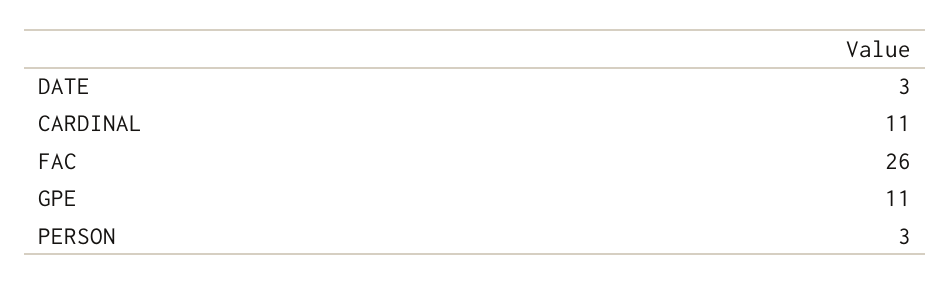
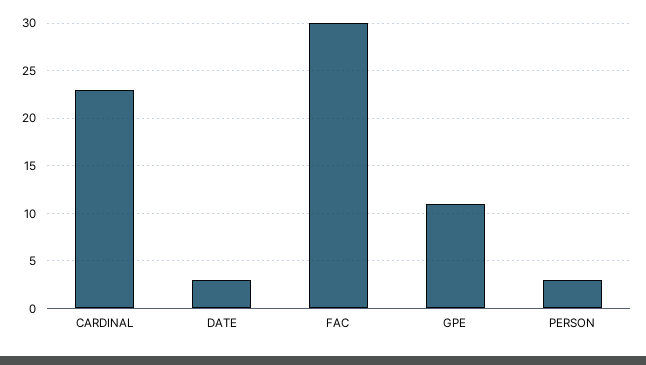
CARDINAL: 11 -> 23
FAC: 26 -> 30

